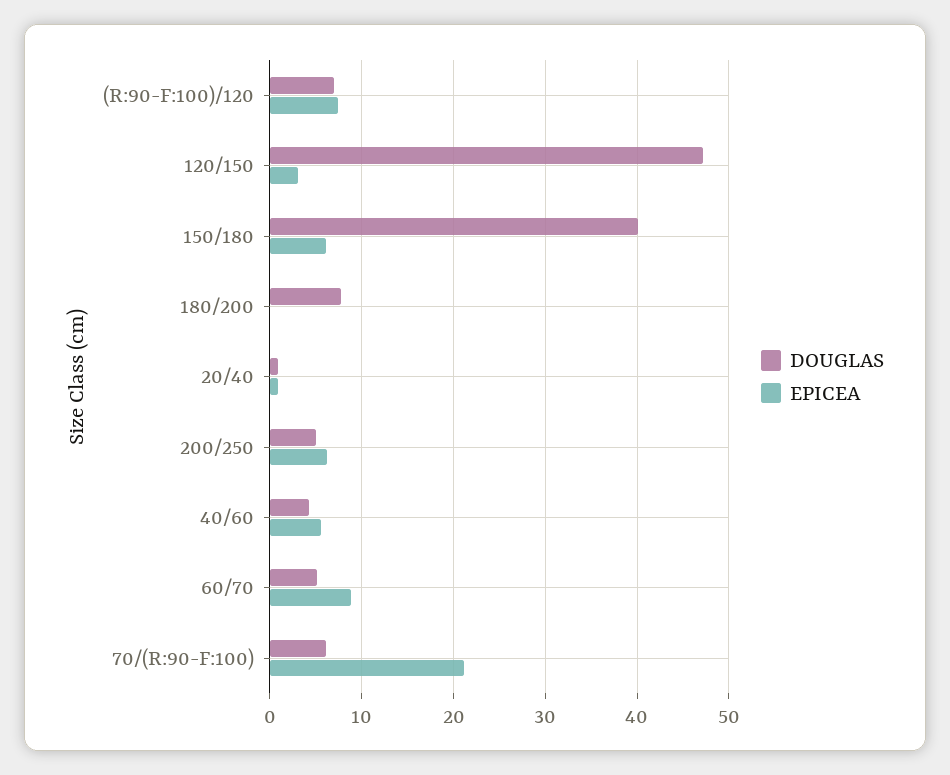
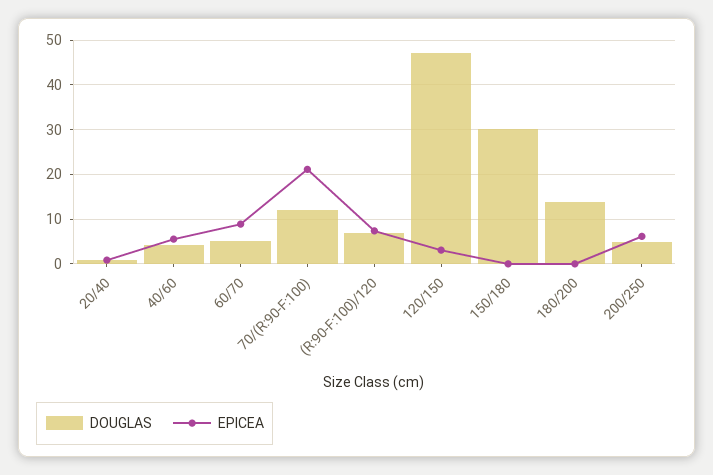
DOUGLAS, 150/180: 40 -> 30
EPICEA, 150/180: 6 -> 0
DOUGLAS, 180/200: 8 -> 14
DOUGLAS, 70/(R:90-F:100): 6 -> 12

